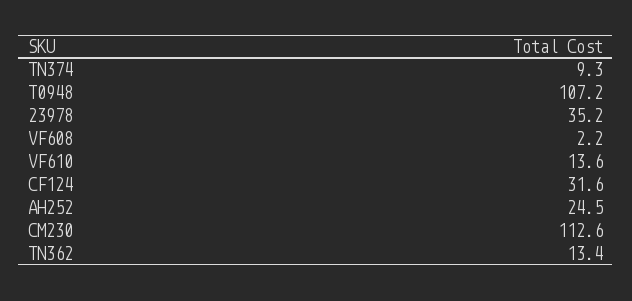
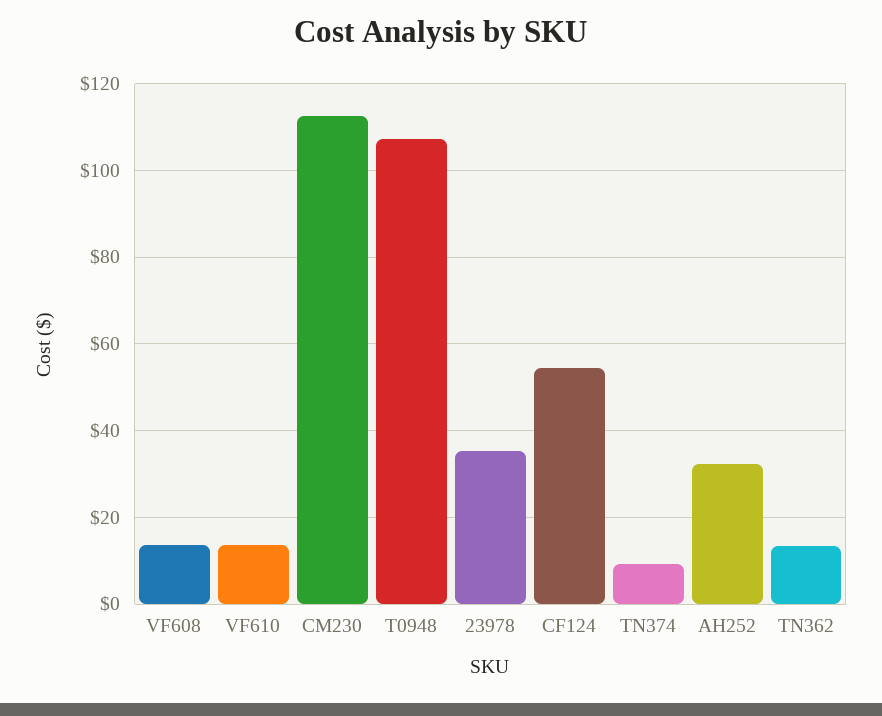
VF608: 2.2 -> 14
CF124: 31.6 -> 54
AH252: 24.5 -> 32

